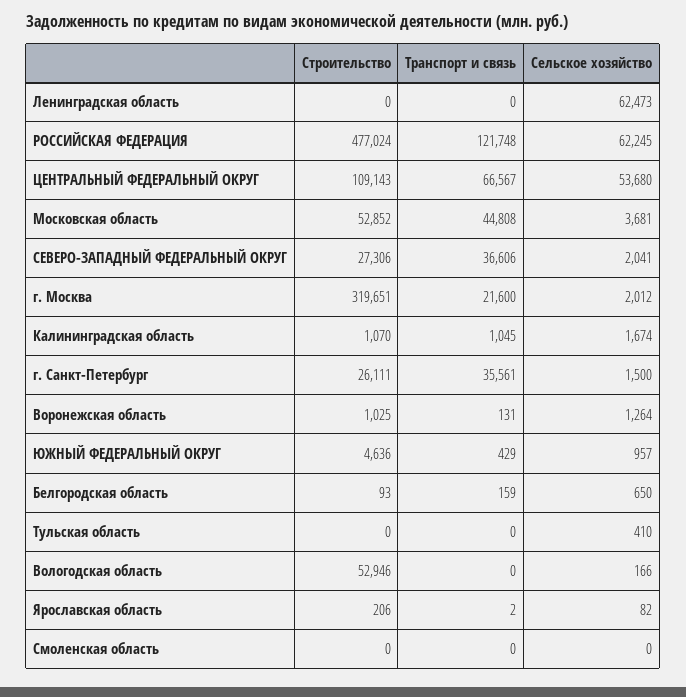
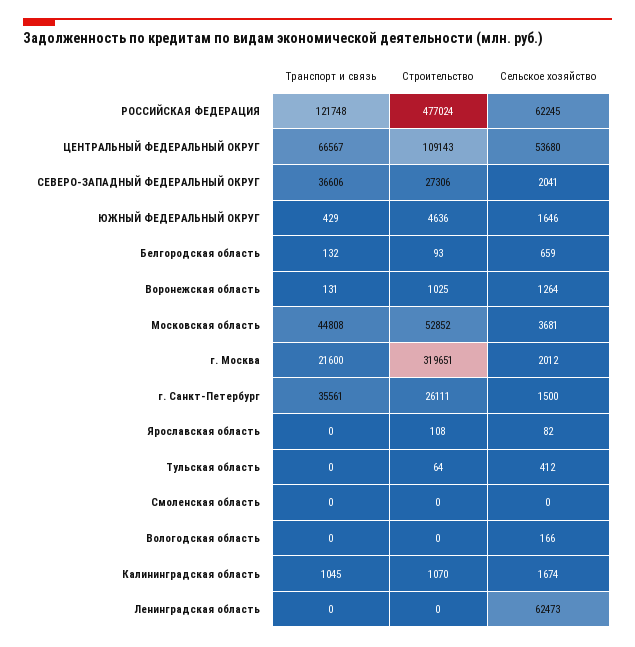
Сельское хозяйство, ЮЖНЫЙ ФЕДЕРАЛЬНЫЙ ОКРУГ: 957 -> 1646
Транспорт и связь, Белгородская область: 159 -> 132
Сельское хозяйство, Белгородская область: 650 -> 659
Строительство, Тульская область: 0 -> 64
Сельское хозяйство, Тульская область: 410 -> 412
Строительство, Вологодская область: 52946 -> 0
Строительство, Ярославская область: 206 -> 108
Транспорт и связь, Ярославская область: 2 -> 0

